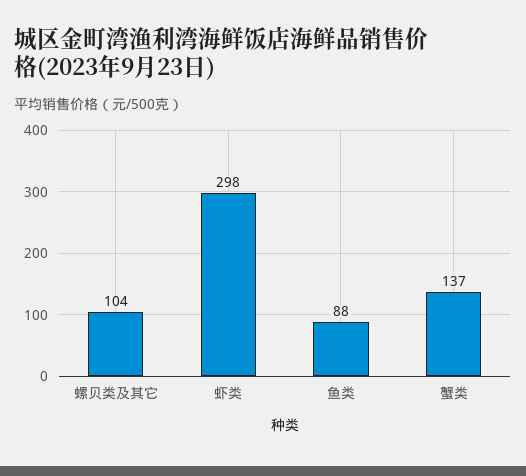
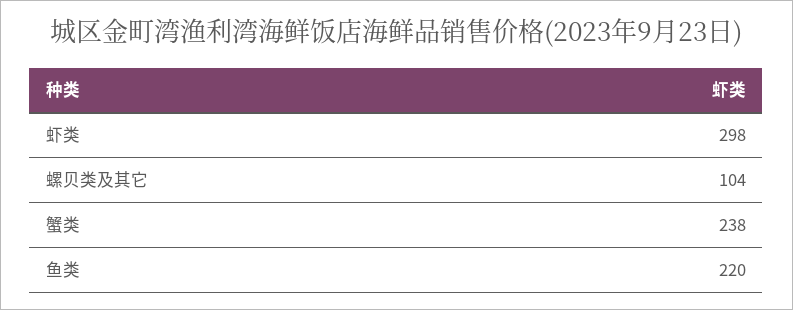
鱼类: 88 -> 220
蟹类: 137 -> 238

